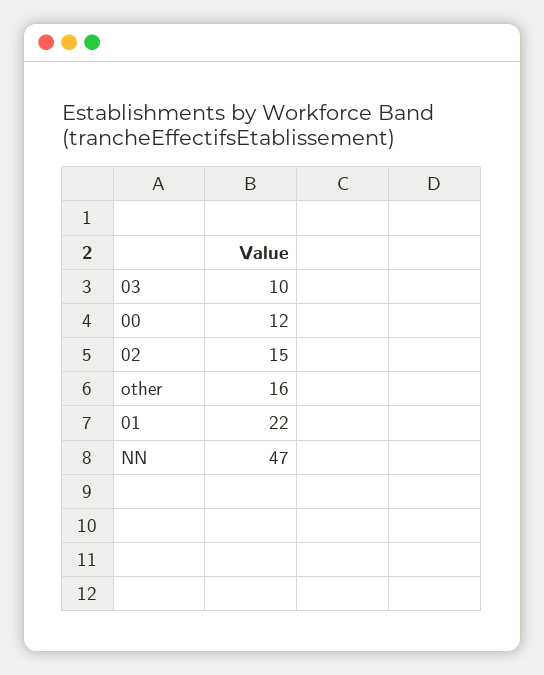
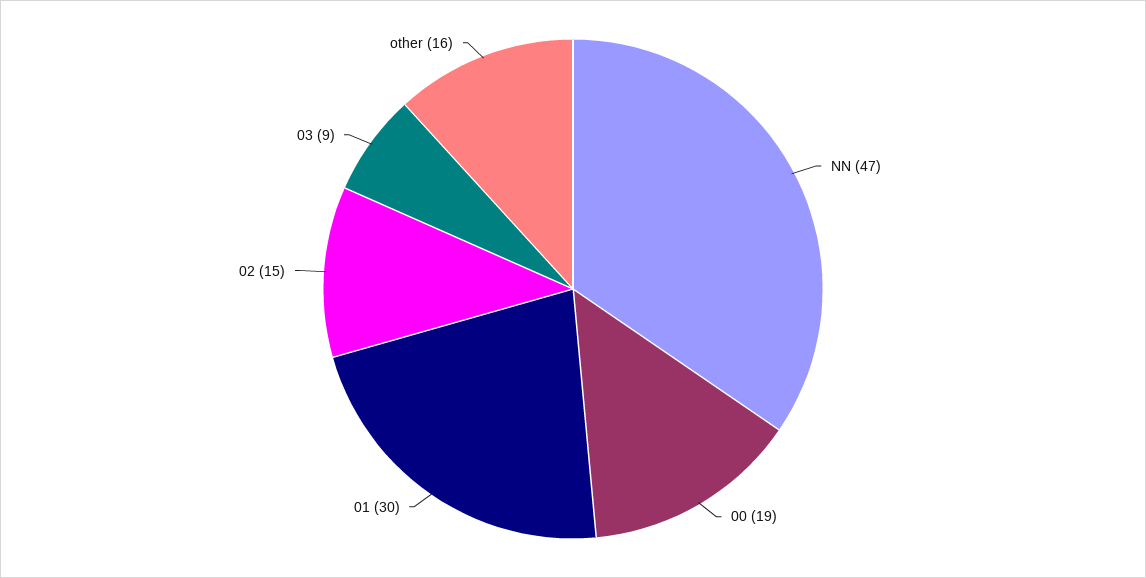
03: 10 -> 9
00: 12 -> 19
01: 22 -> 30

